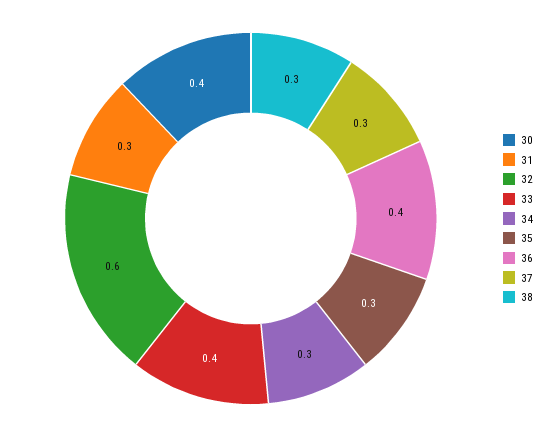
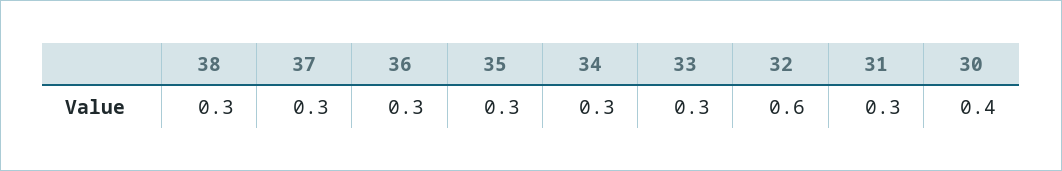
33: 0.4 -> 0.3
36: 0.4 -> 0.3

